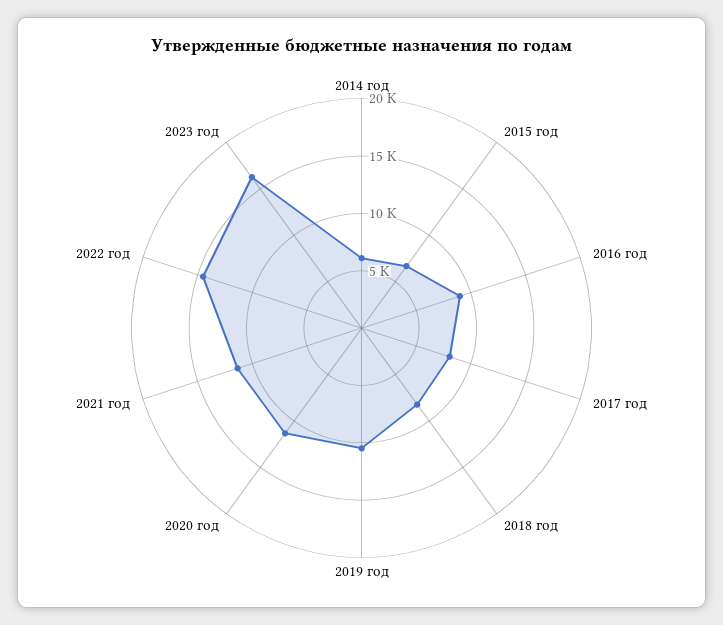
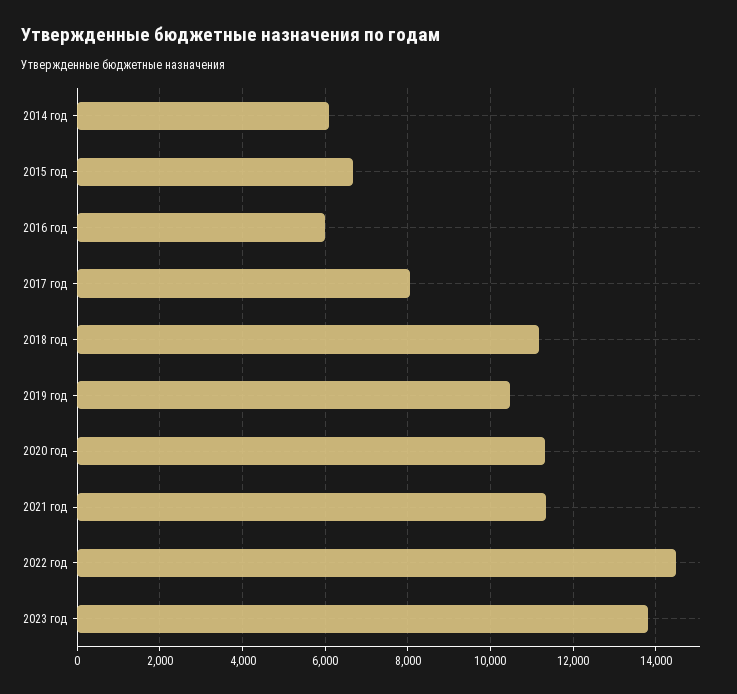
2016 год: 9000 -> 6000
2018 год: 8000 -> 11200
2023 год: 16000 -> 13800

